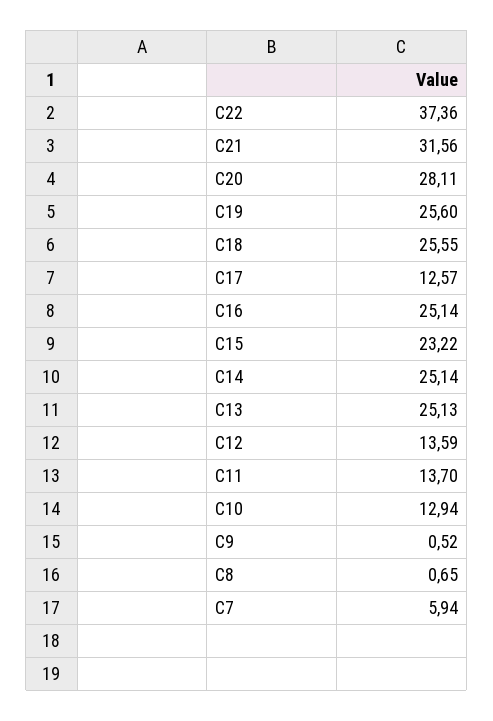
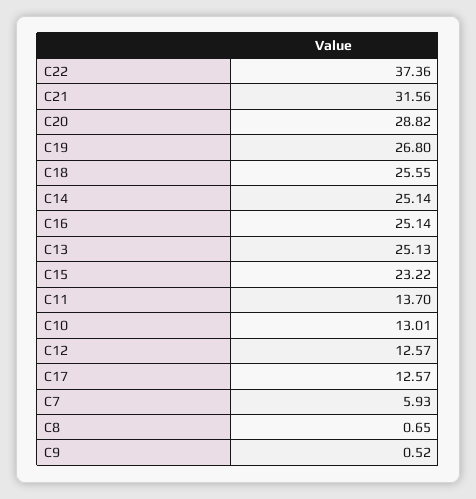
C20: 28.11 -> 28.82
C19: 25.6 -> 26.8
C12: 13.59 -> 12.57
C10: 12.94 -> 13.01
C7: 5.94 -> 5.93

